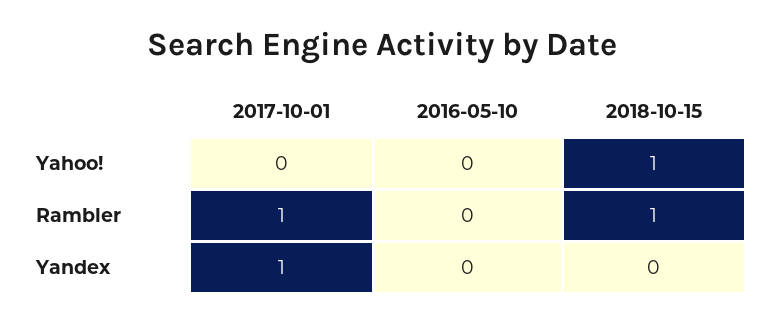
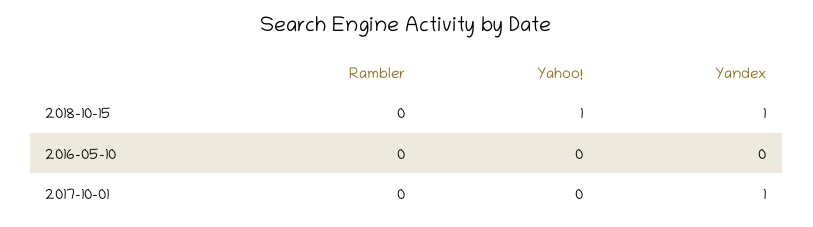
2017-10-01, Rambler: 1 -> 0
2018-10-15, Rambler: 1 -> 0
2018-10-15, Yandex: 0 -> 1

